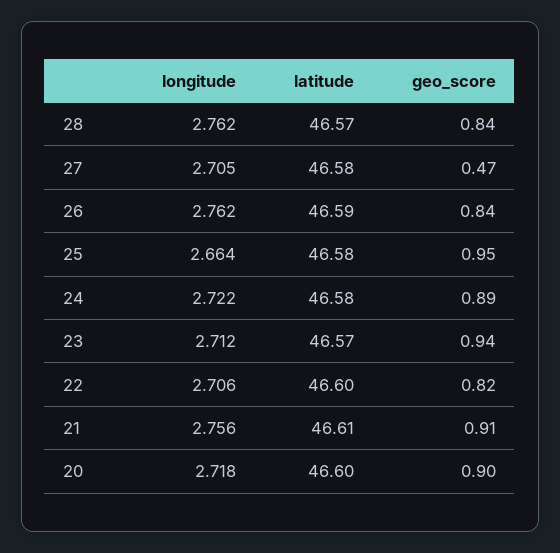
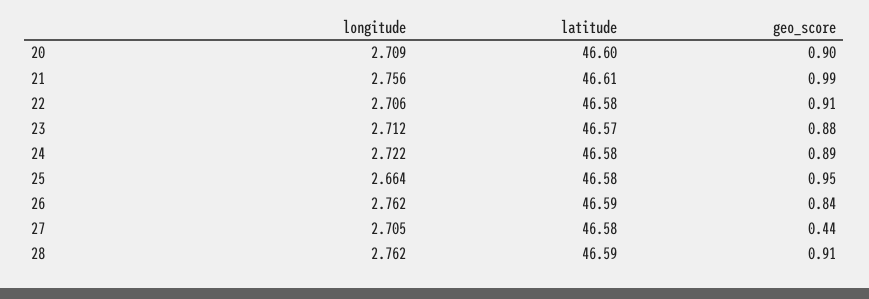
latitude, 28: 46.57 -> 46.59
geo_score, 28: 0.84 -> 0.91
geo_score, 27: 0.47 -> 0.44
geo_score, 23: 0.94 -> 0.88
latitude, 22: 46.6 -> 46.58
geo_score, 22: 0.82 -> 0.91
geo_score, 21: 0.91 -> 0.99
longitude, 20: 2.718 -> 2.709

